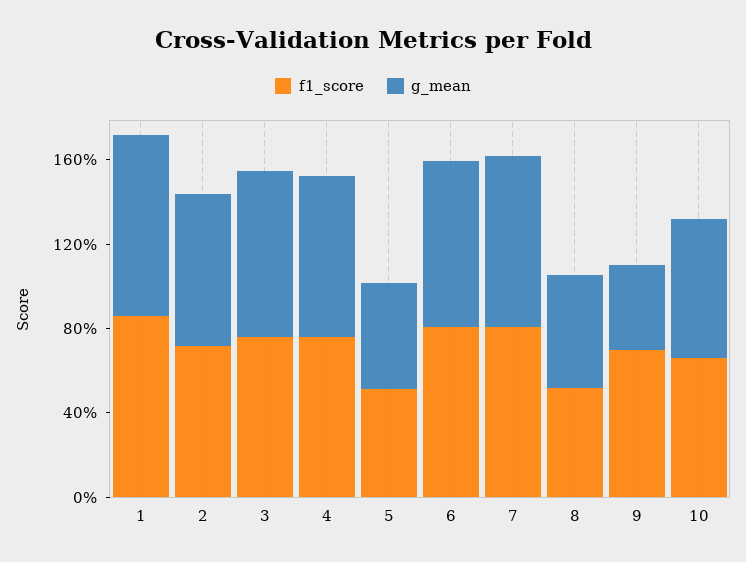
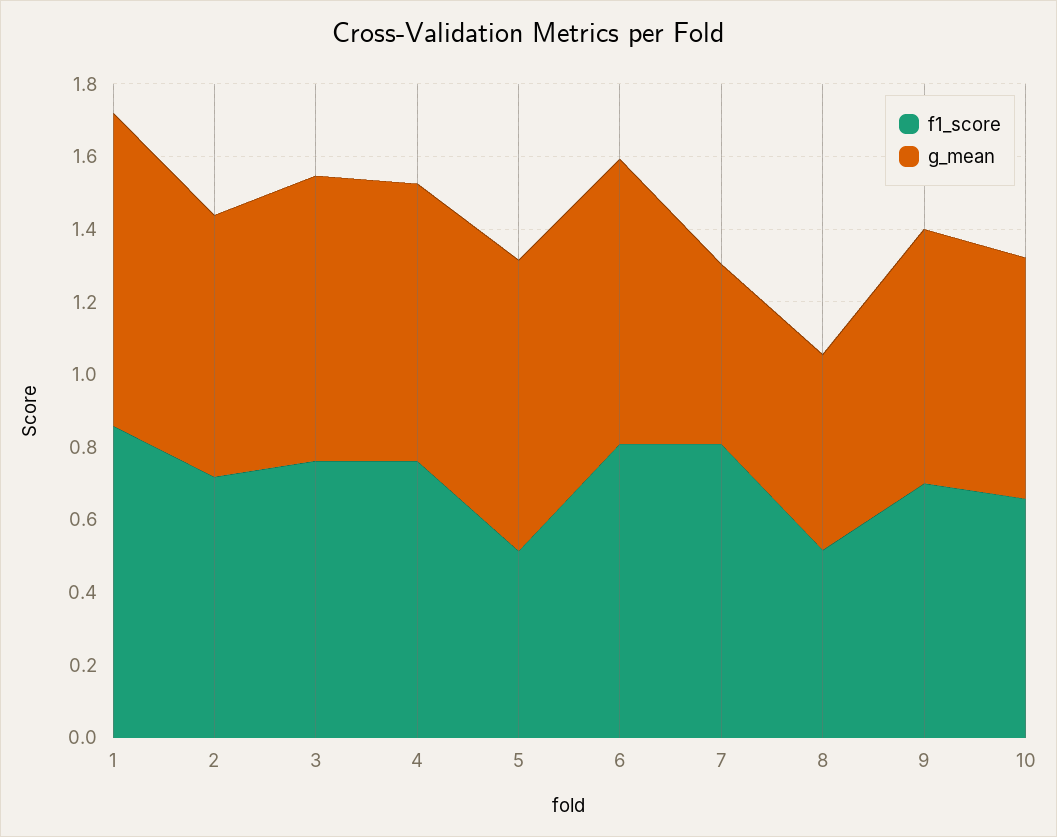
g_mean, 5: 0.5 -> 0.8
g_mean, 7: 0.8 -> 0.5
g_mean, 9: 0.4 -> 0.7

